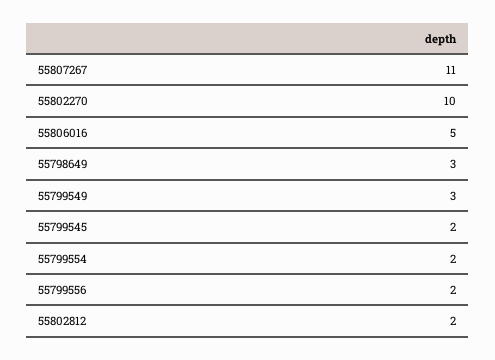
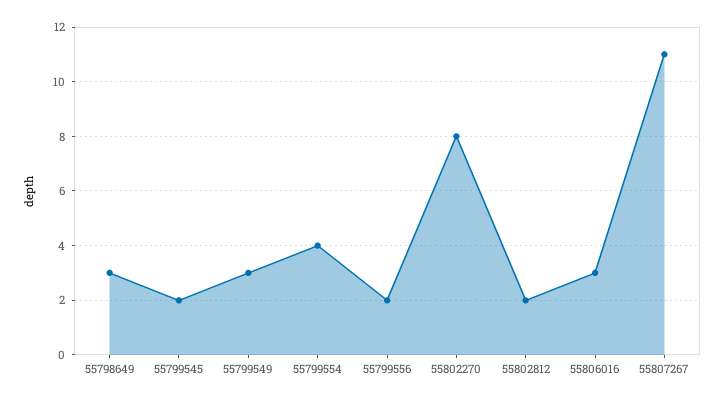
55802270: 10 -> 8
55806016: 5 -> 3
55799554: 2 -> 4

